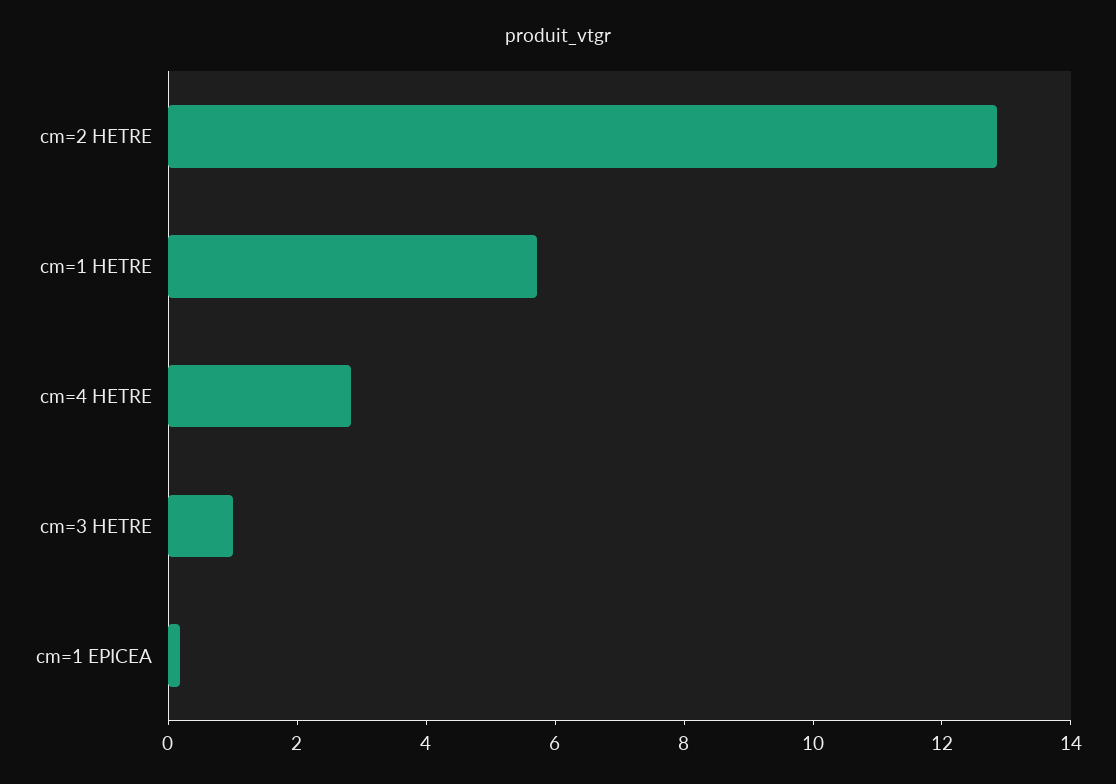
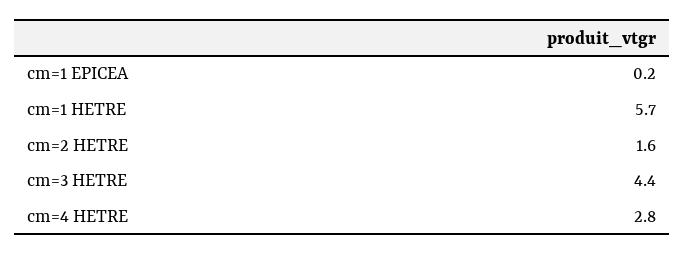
cm=2 HETRE: 13 -> 1.6
cm=3 HETRE: 1 -> 4.4

